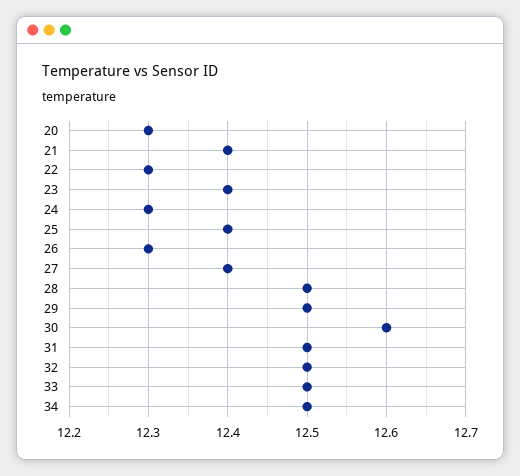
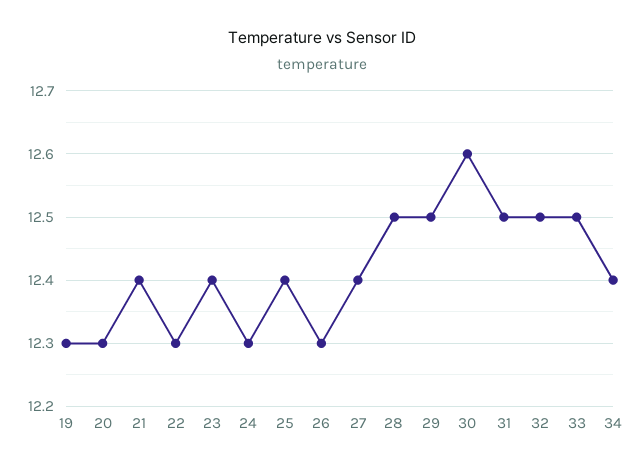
34: 12.5 -> 12.4
19: none -> 12.3

